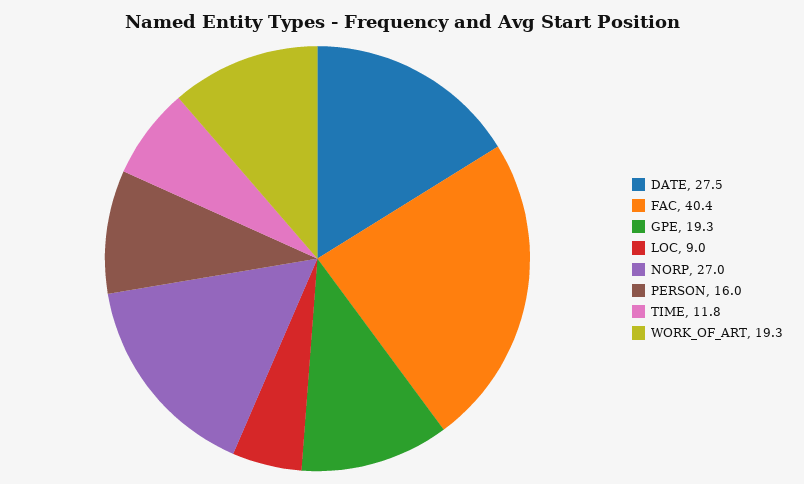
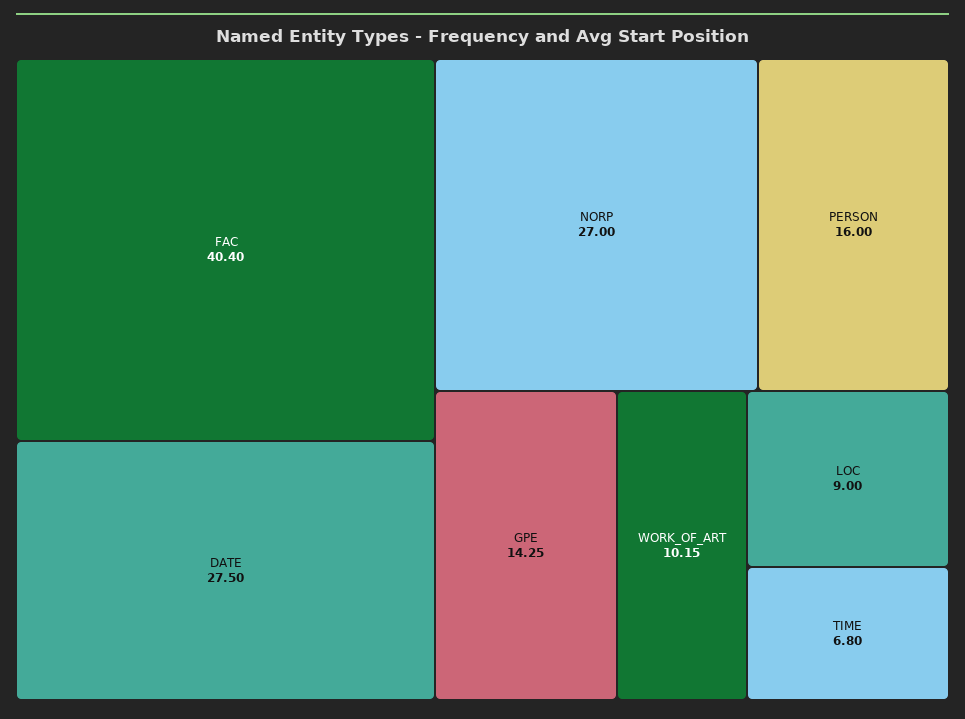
GPE: 19.3 -> 14.25
TIME: 11.8 -> 6.8
WORK_OF_ART: 19.3 -> 10.15

